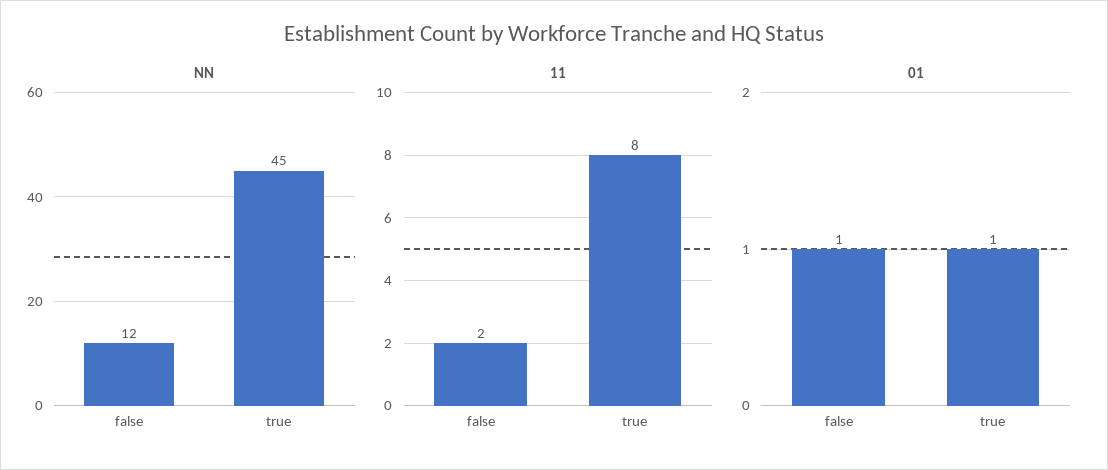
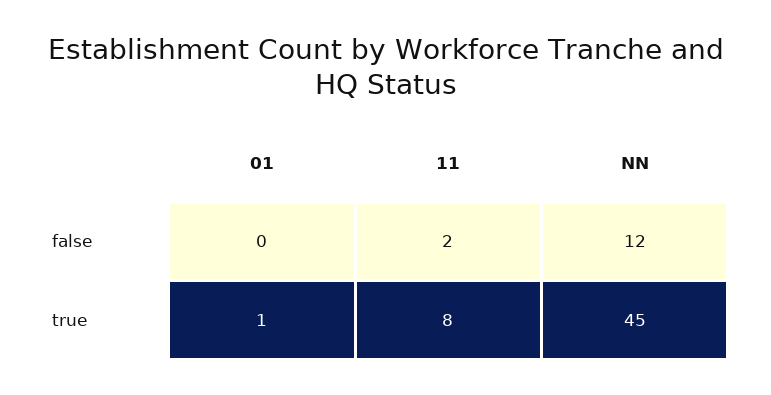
01, false: 1 -> 0

